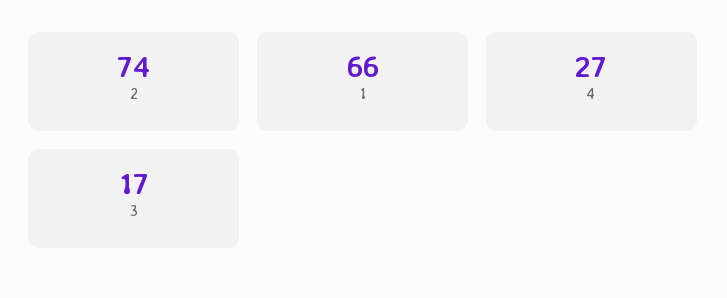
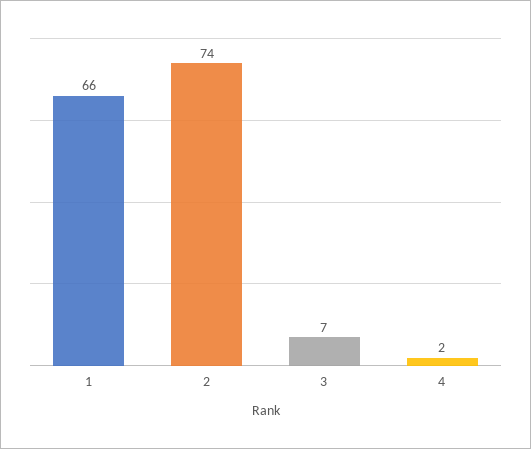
4: 27 -> 2
3: 17 -> 7

